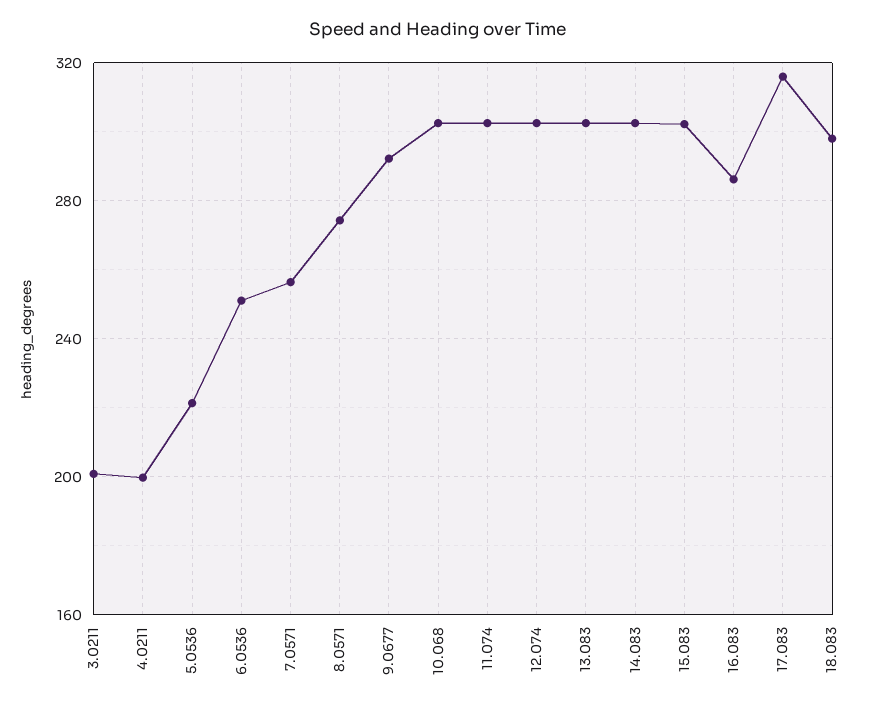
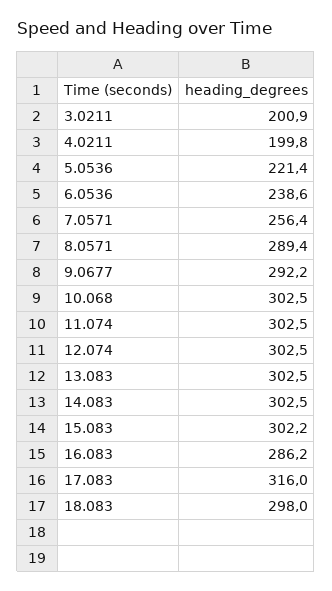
6.0536: 250 -> 238.6
8.0571: 275 -> 289.4

